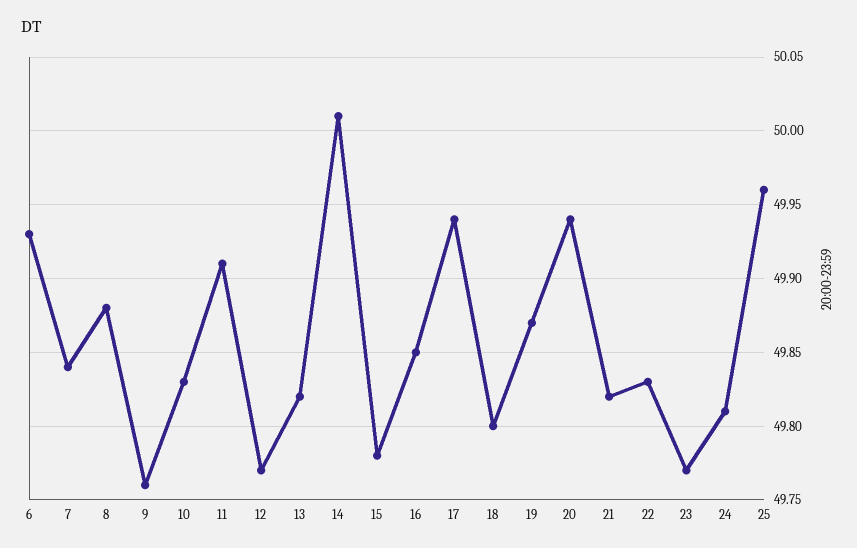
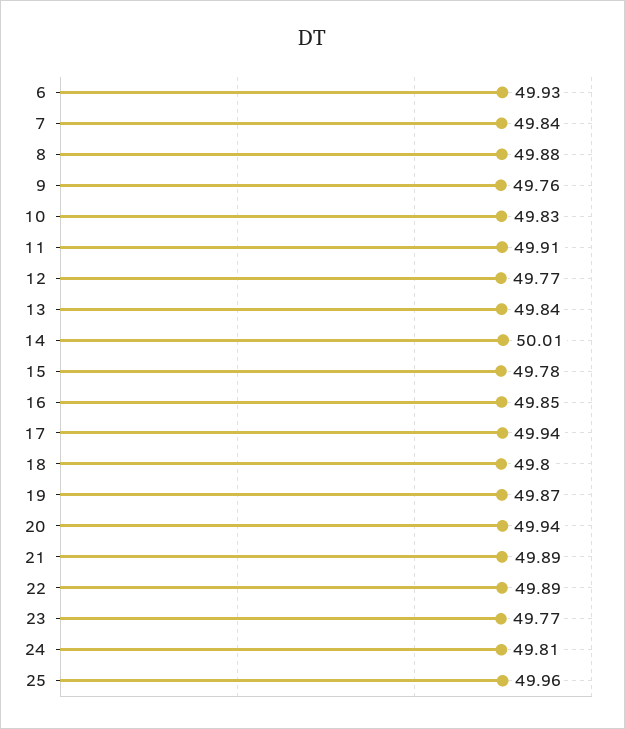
13: 49.82 -> 49.84
21: 49.82 -> 49.89
22: 49.83 -> 49.89

